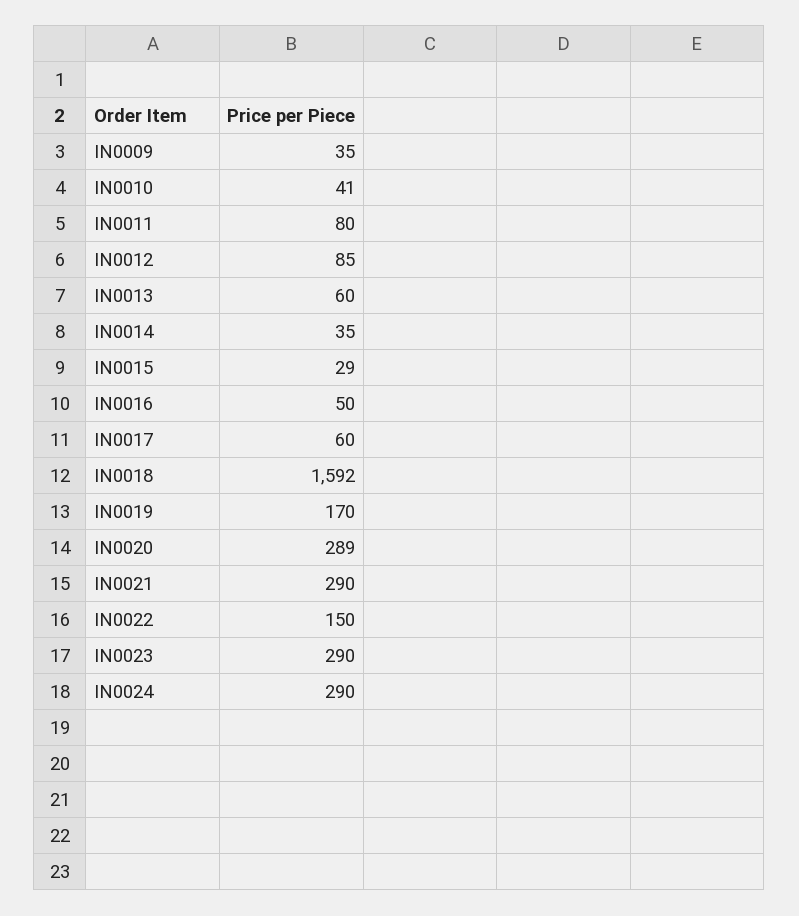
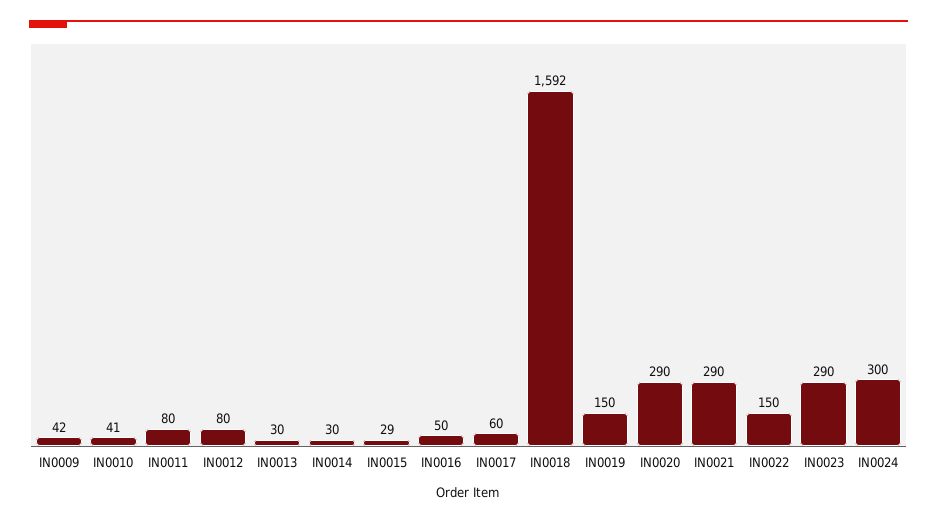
IN0009: 35 -> 42
IN0012: 85 -> 80
IN0013: 60 -> 30
IN0014: 35 -> 30
IN0019: 170 -> 150
IN0020: 289 -> 290
IN0024: 290 -> 300

